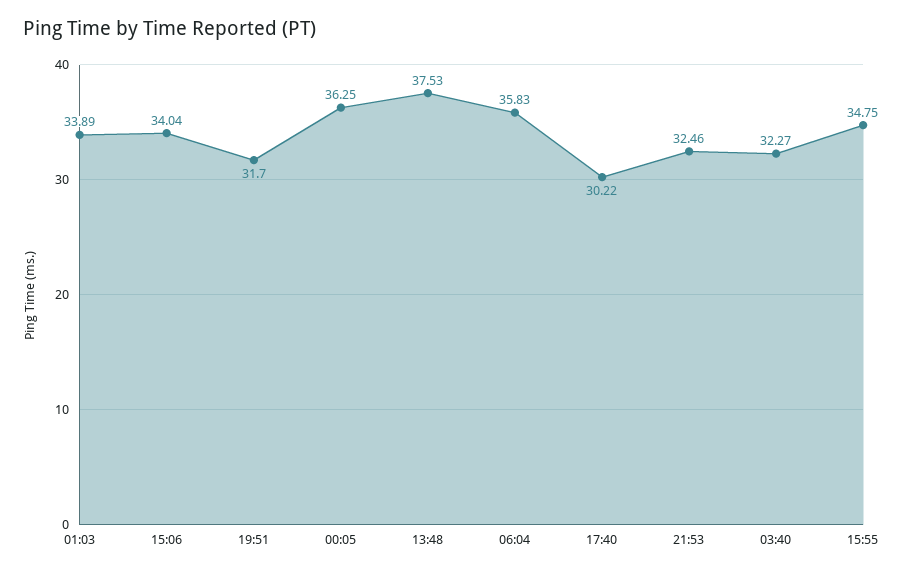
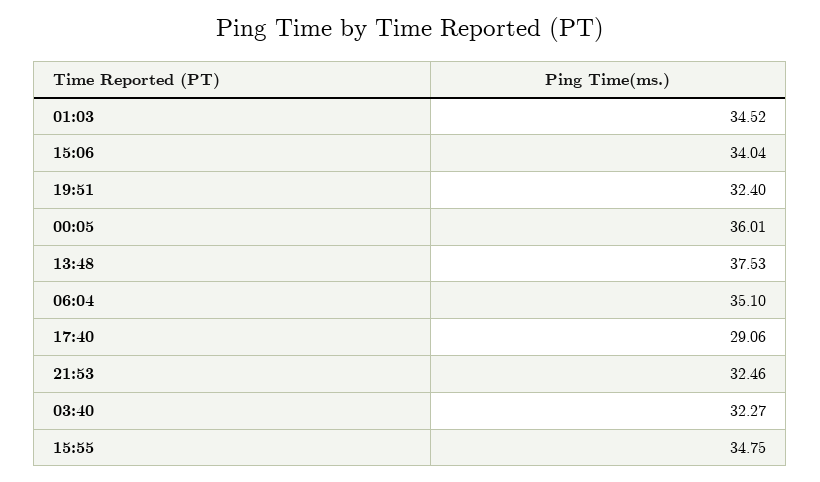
01:03: 33.89 -> 34.52
19:51: 31.7 -> 32.4
00:05: 36.25 -> 36.01
06:04: 35.83 -> 35.1
17:40: 30.22 -> 29.06

